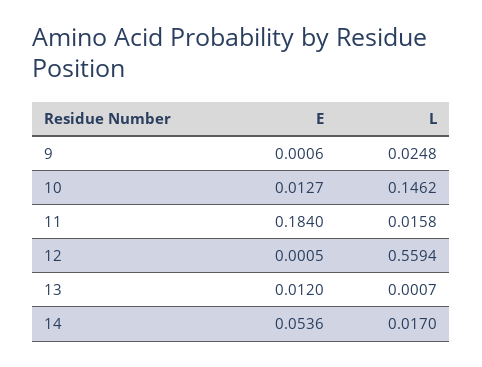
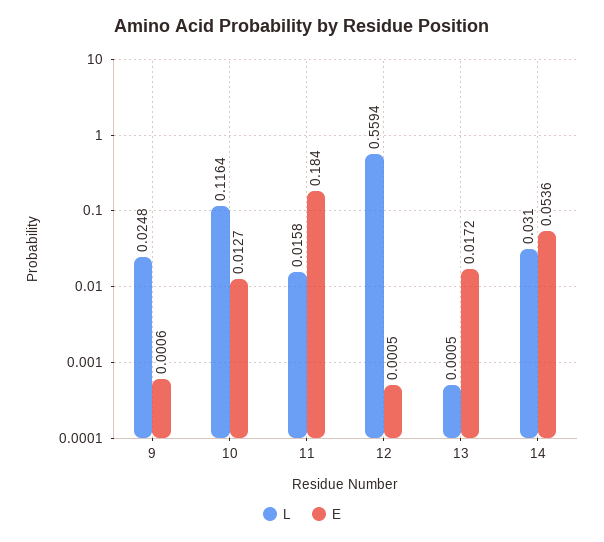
L, 10: 0.1462 -> 0.1164
E, 13: 0.012 -> 0.0172
L, 13: 0.0007 -> 0.0005
L, 14: 0.017 -> 0.031

